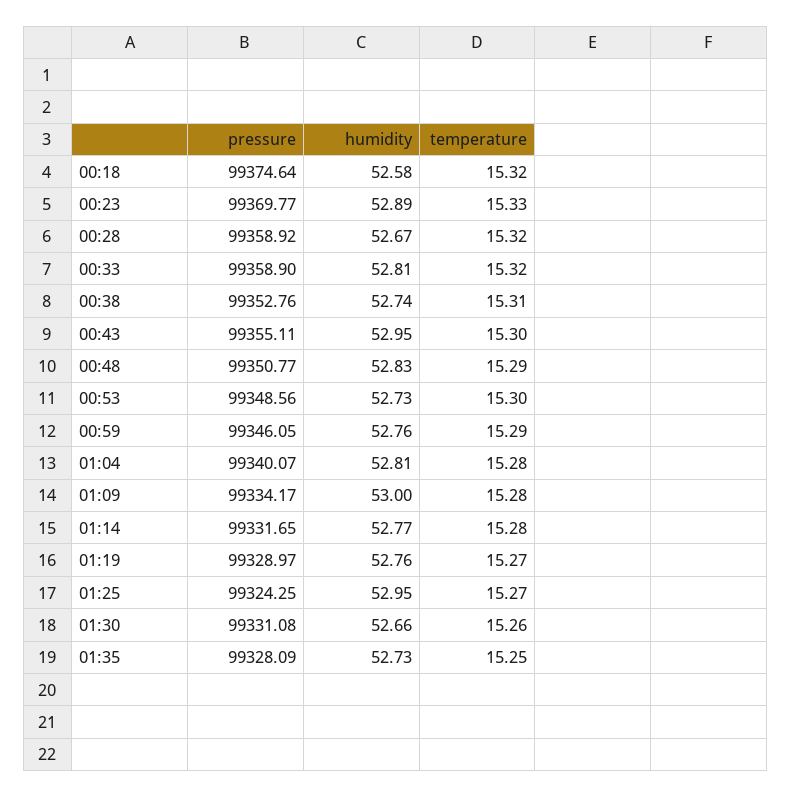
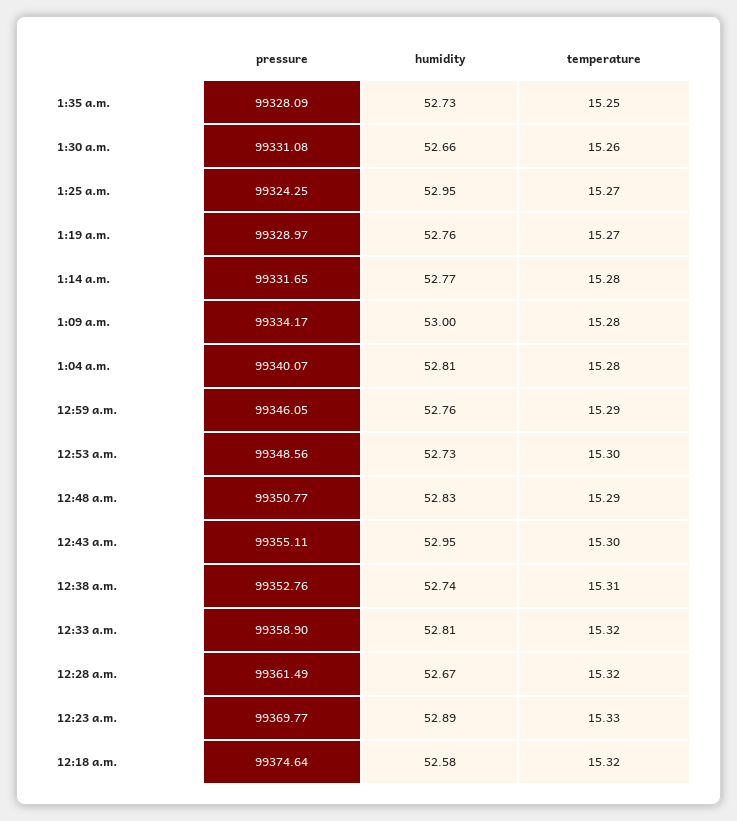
pressure, 00:28: 99358.92 -> 99361.49

